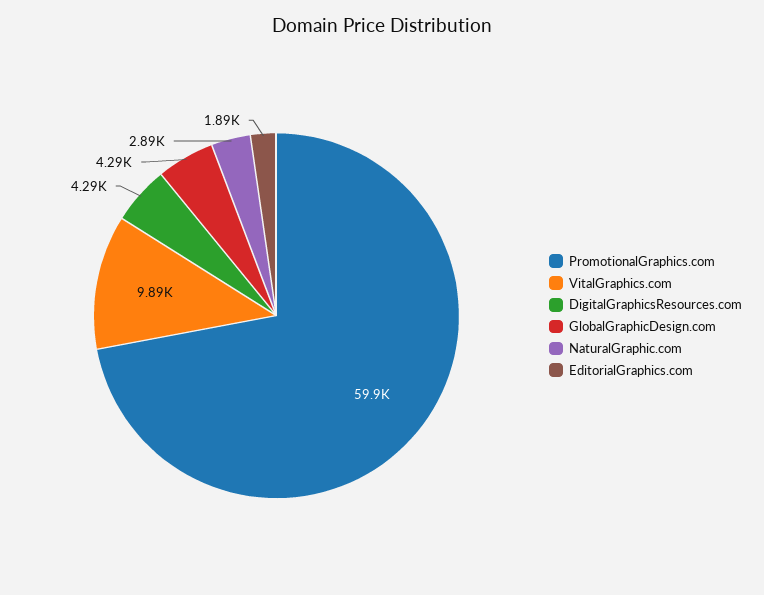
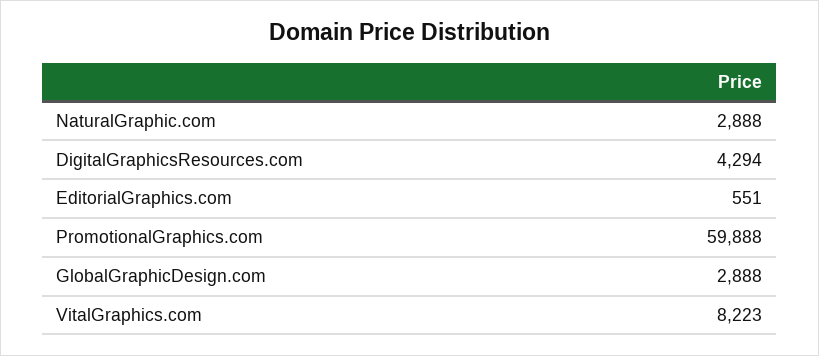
VitalGraphics.com: 9890 -> 8223
GlobalGraphicDesign.com: 4290 -> 2888
EditorialGraphics.com: 1890 -> 551

